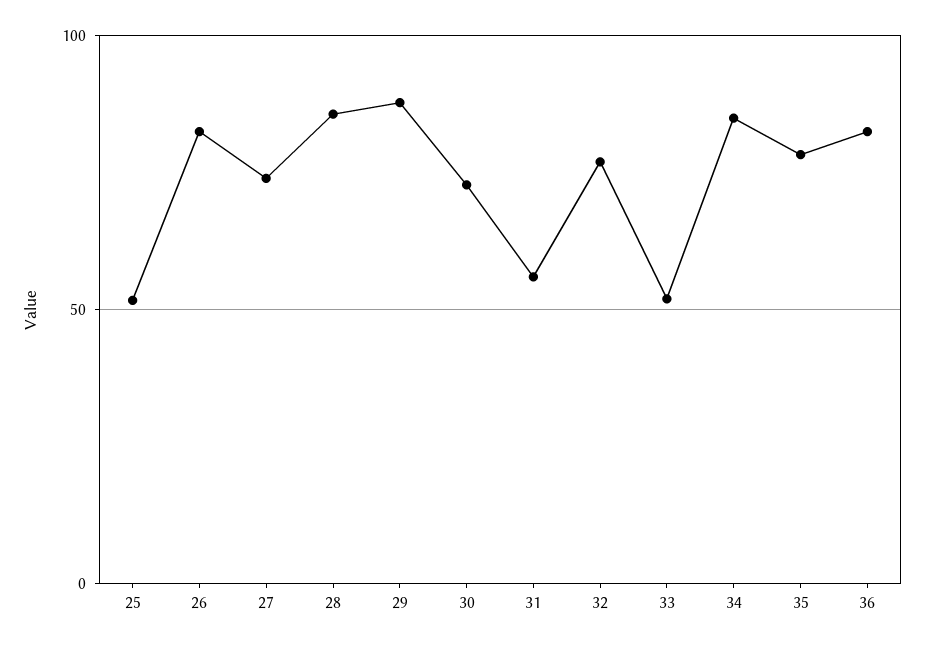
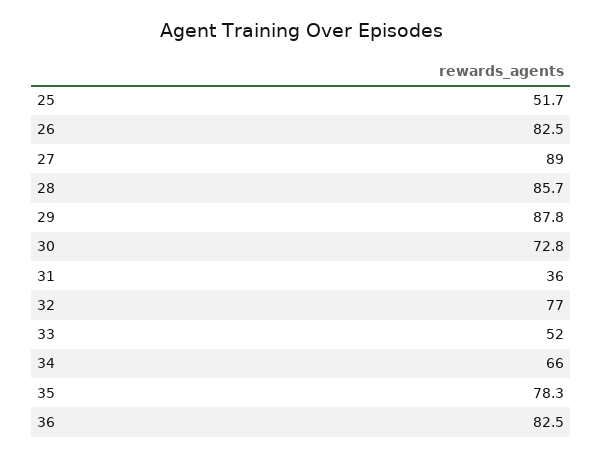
27: 75 -> 89
31: 55 -> 36
34: 85 -> 66

